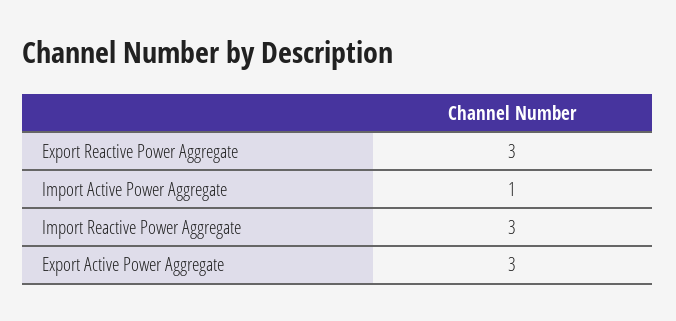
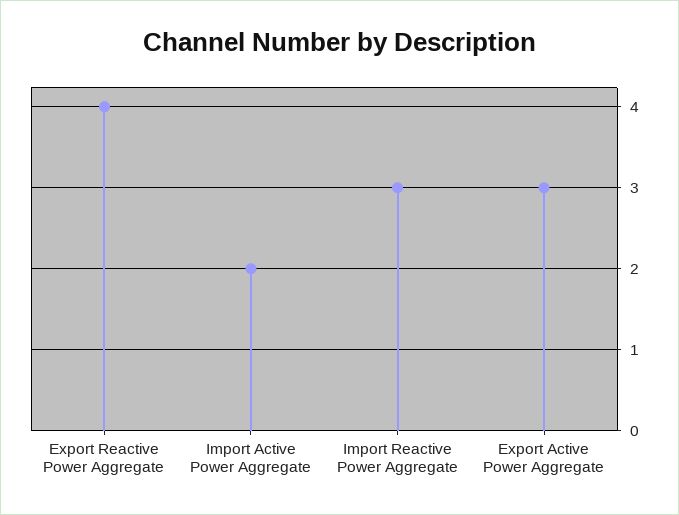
Export Reactive Power Aggregate: 3 -> 4
Import Active Power Aggregate: 1 -> 2

